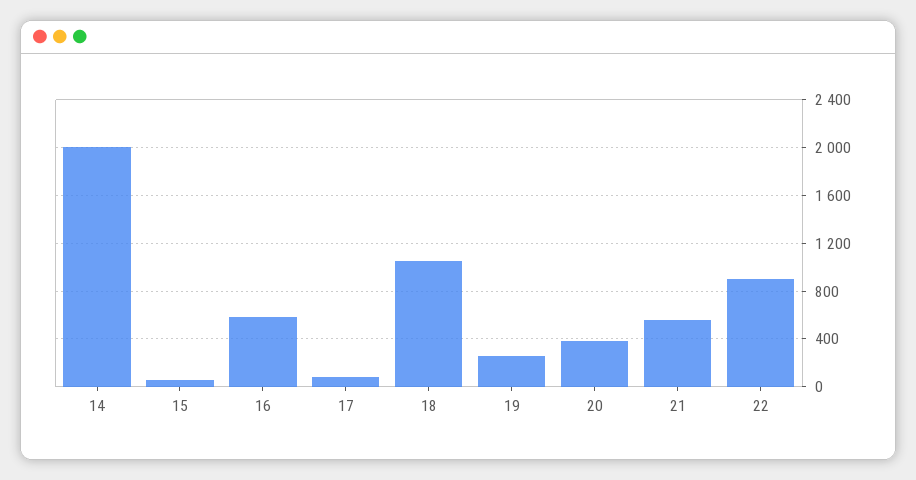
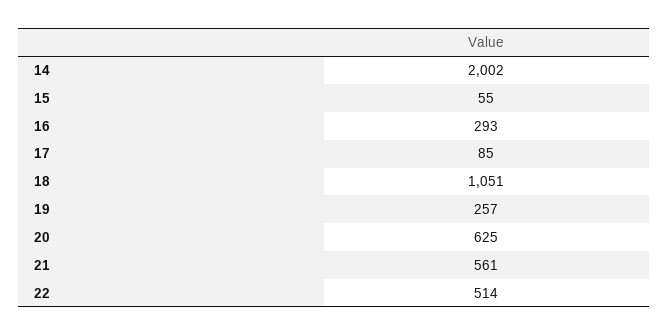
16: 600 -> 293
20: 400 -> 625
22: 900 -> 514

